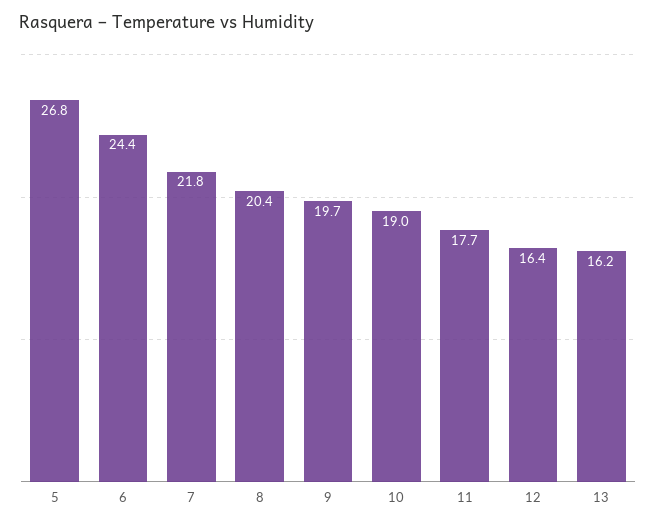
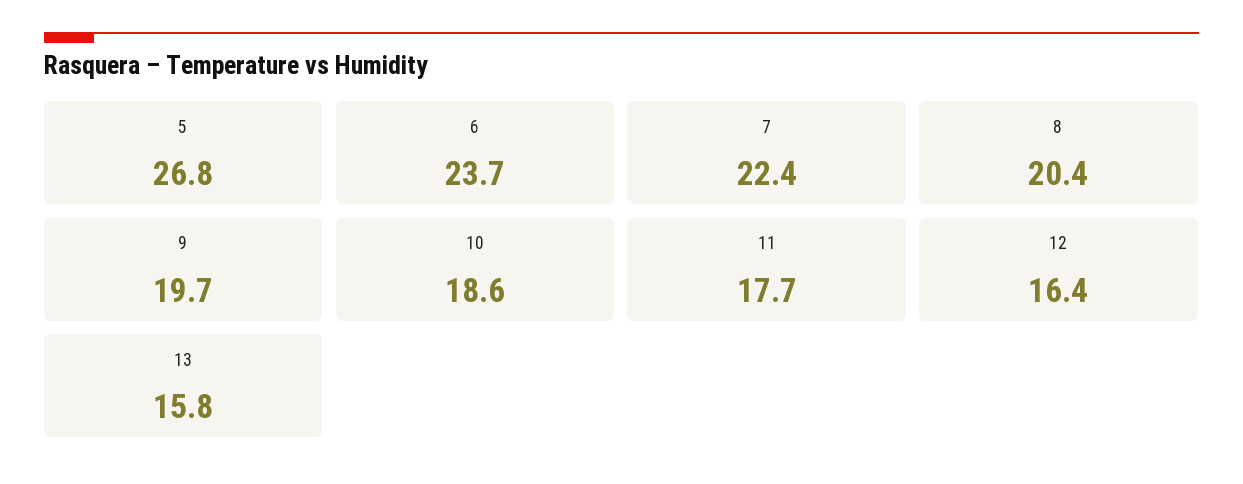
6: 24.4 -> 23.7
7: 21.8 -> 22.4
10: 19 -> 18.6
13: 16.2 -> 15.8

